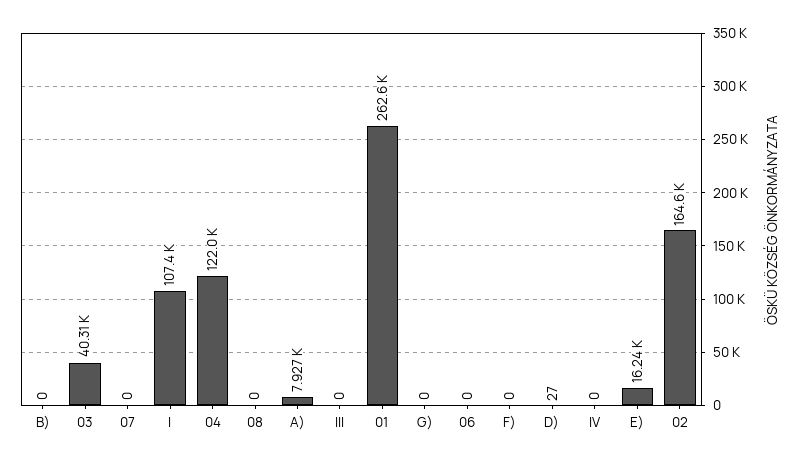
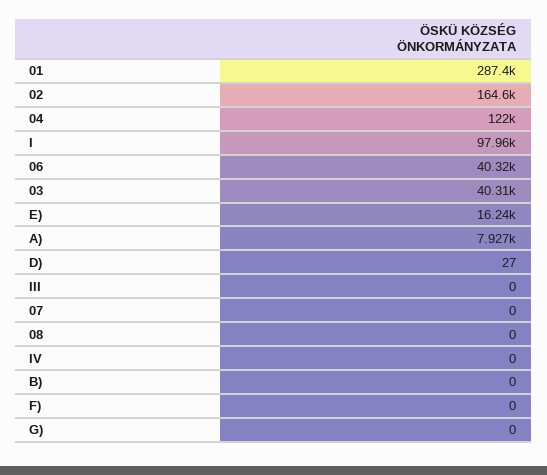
I: 107400 -> 97960
01: 262600 -> 287400
06: 0 -> 40320

